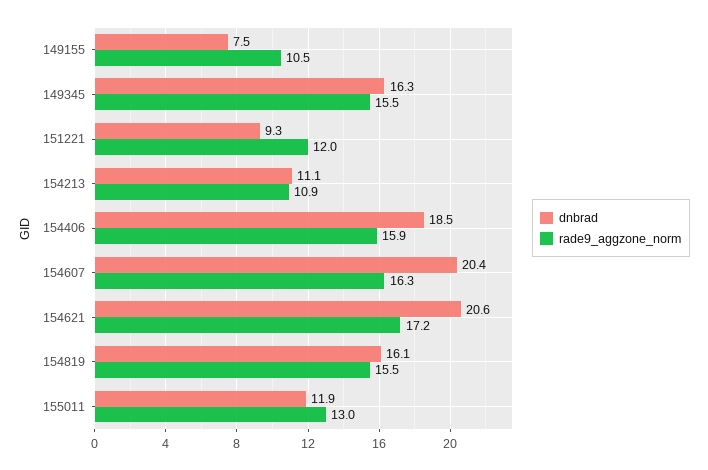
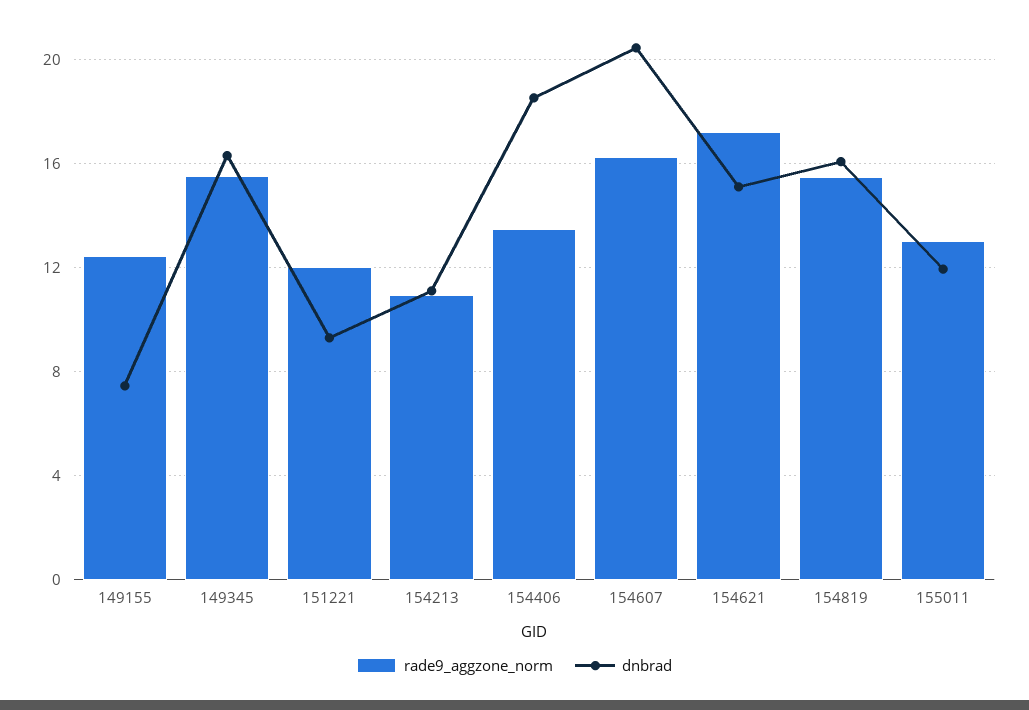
rade9_aggzone_norm, 149155: 10.5 -> 12.5
rade9_aggzone_norm, 154406: 15.9 -> 13.5
dnbrad, 154621: 20.6 -> 15

